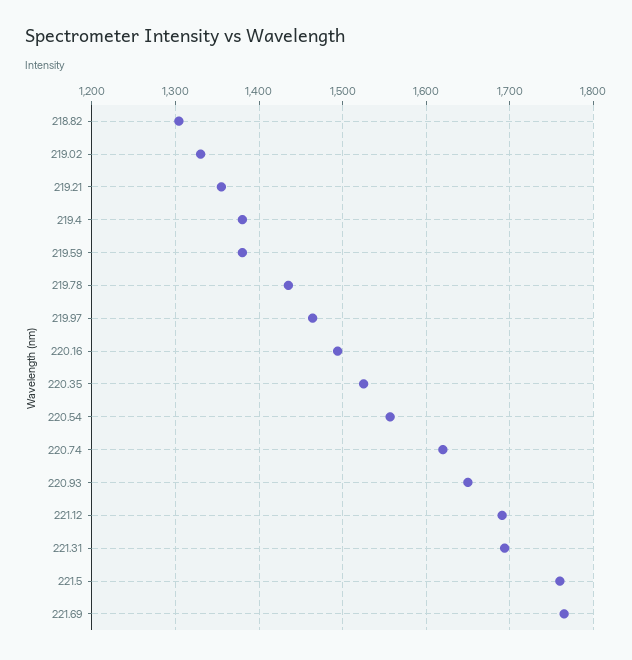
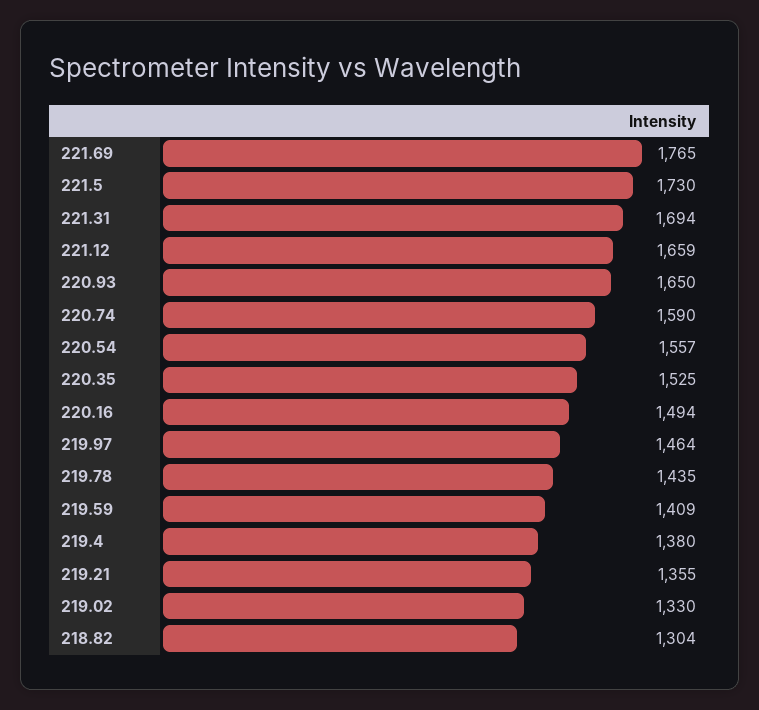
219.59: 1380 -> 1409
220.74: 1620 -> 1590
221.12: 1690 -> 1659
221.5: 1760 -> 1730

